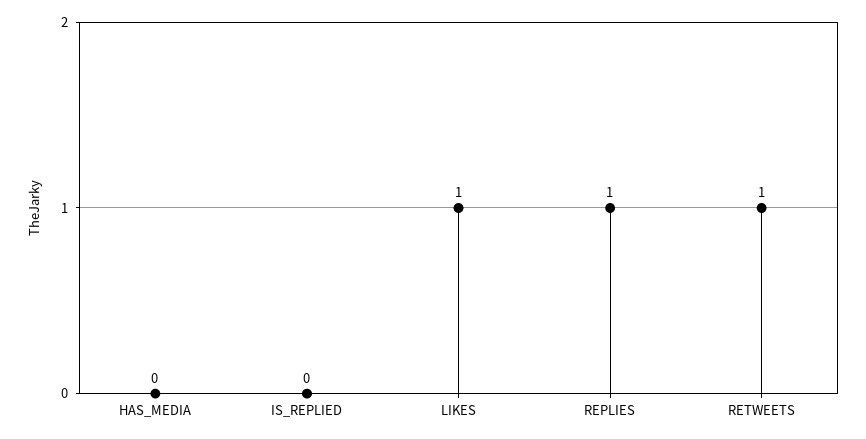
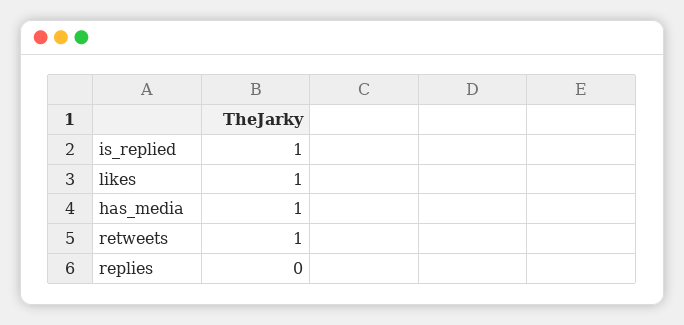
HAS_MEDIA: 0 -> 1
IS_REPLIED: 0 -> 1
REPLIES: 1 -> 0

